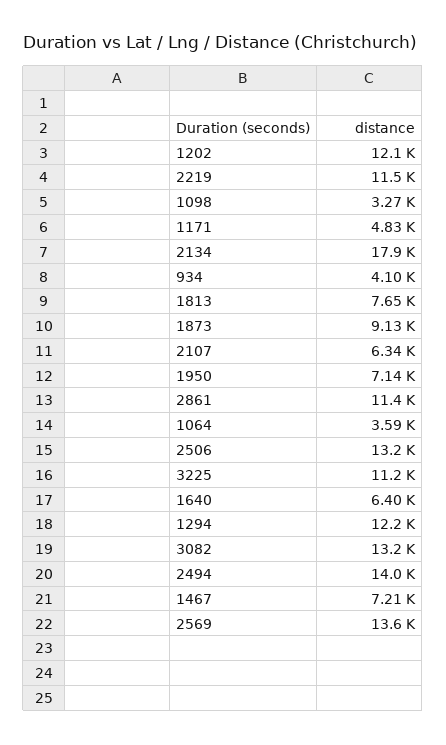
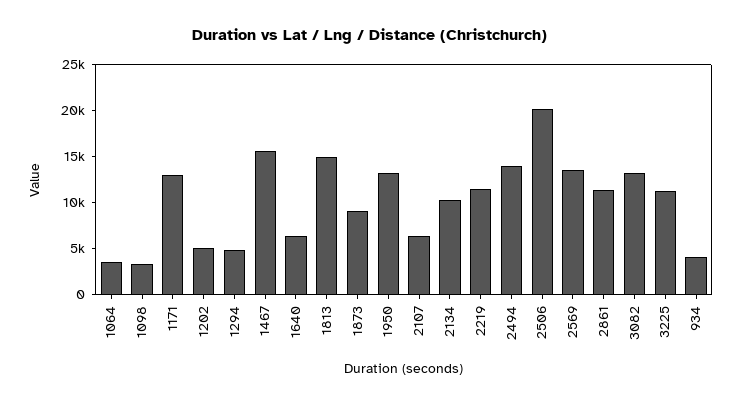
1202: 12100 -> 5000
1171: 4830 -> 13000
2134: 17900 -> 10000
1813: 7650 -> 15000
1950: 7140 -> 13000
2506: 13200 -> 20000
1294: 12200 -> 5000
1467: 7210 -> 16000

